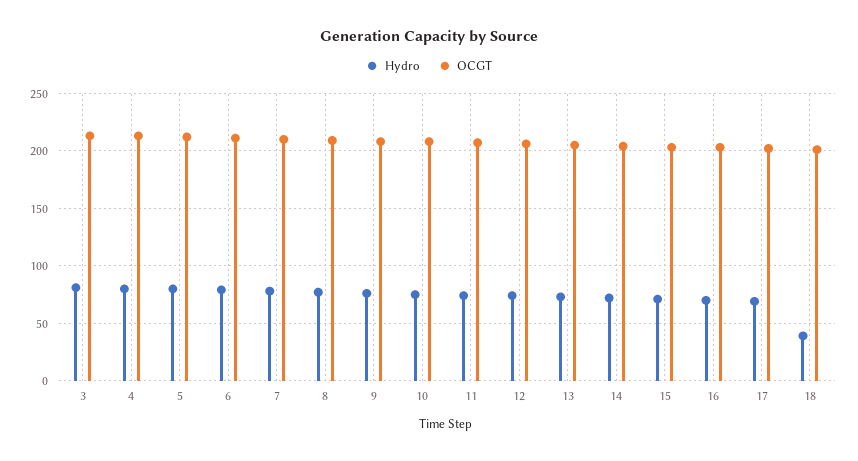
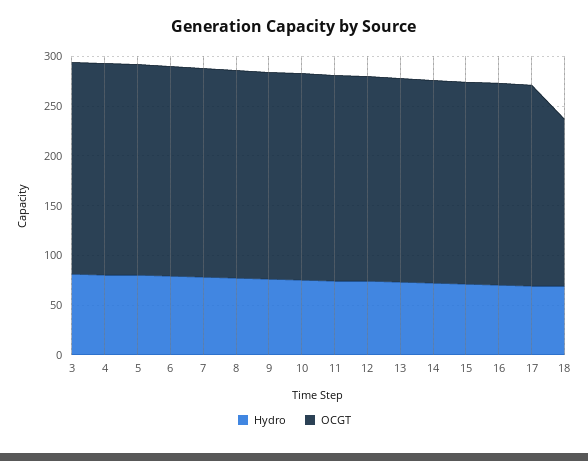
Hydro, 18: 40 -> 70
OCGT, 18: 200 -> 170

